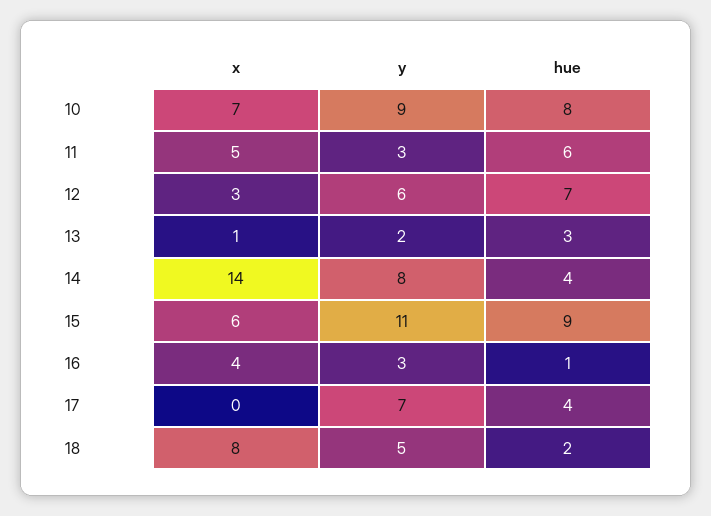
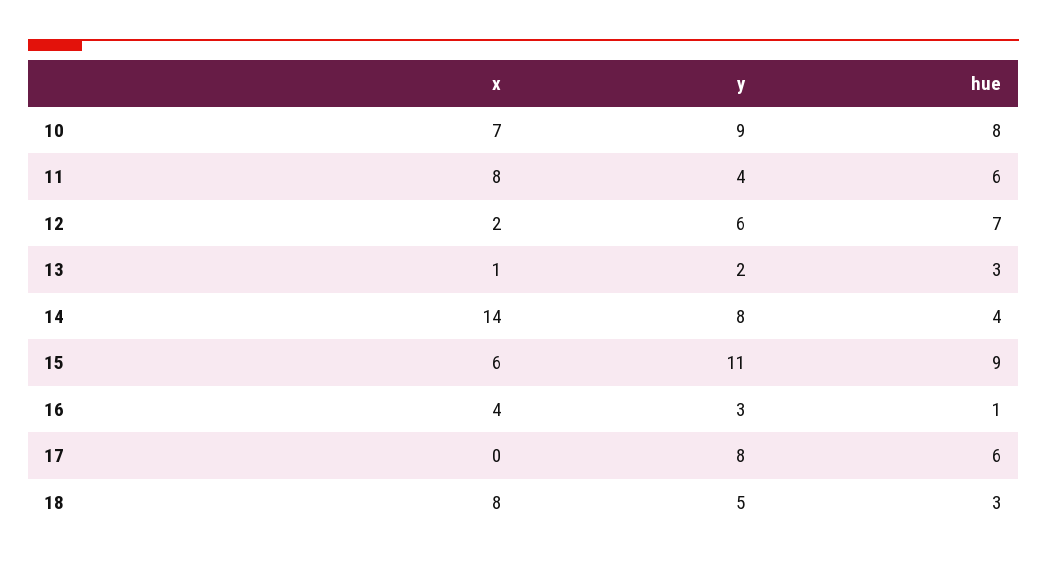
x, 11: 5 -> 8
y, 11: 3 -> 4
x, 12: 3 -> 2
y, 17: 7 -> 8
hue, 17: 4 -> 6
hue, 18: 2 -> 3

